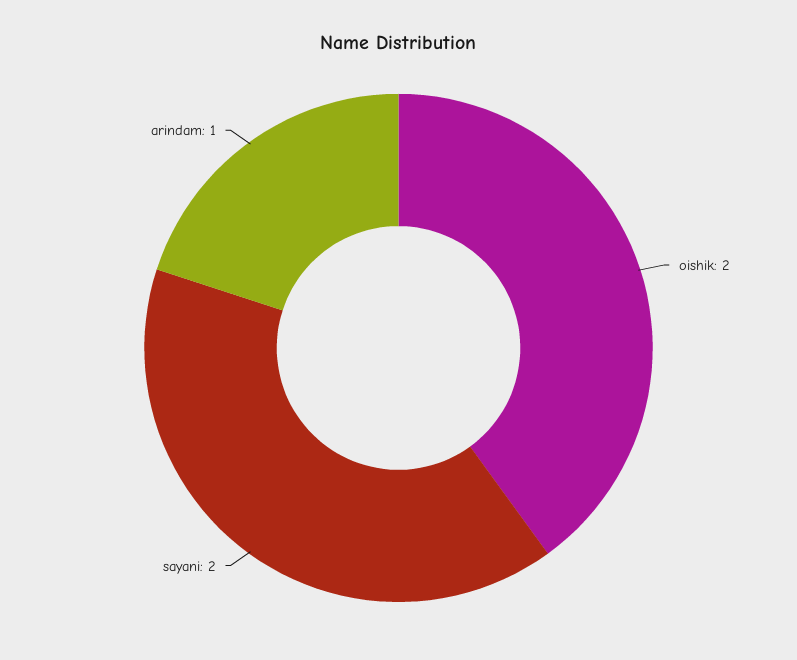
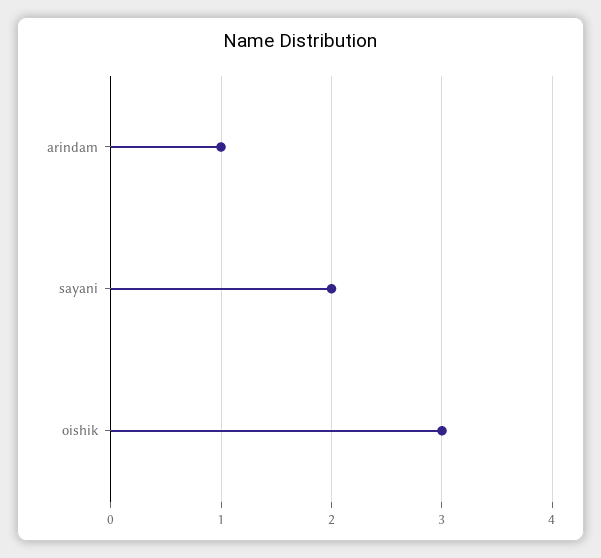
oishik: 2 -> 3

